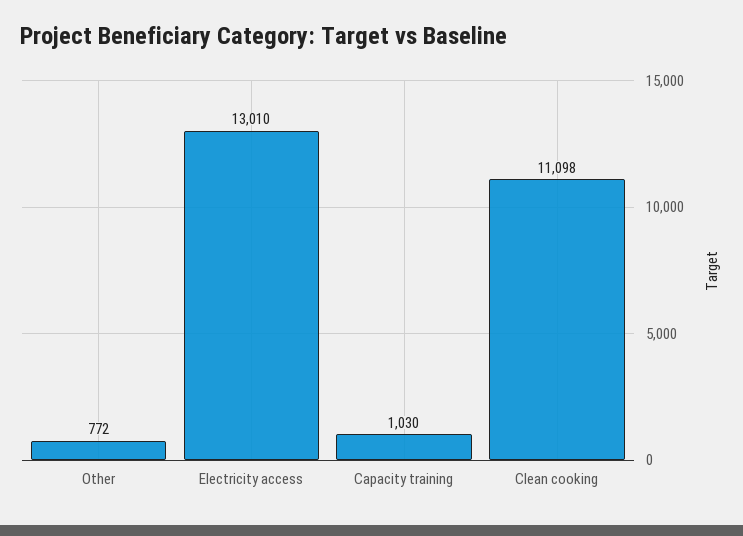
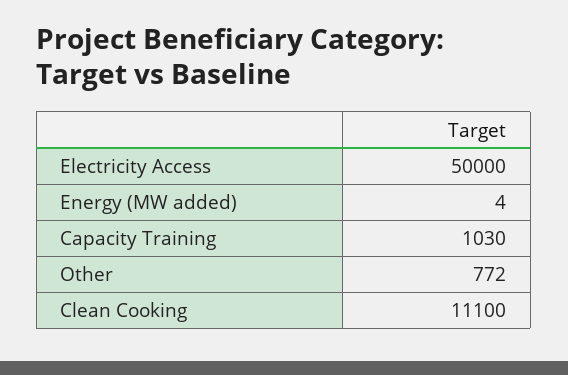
Electricity access: 13010 -> 50000
Clean cooking: 11098 -> 11100
Energy (MW added): none -> 4

